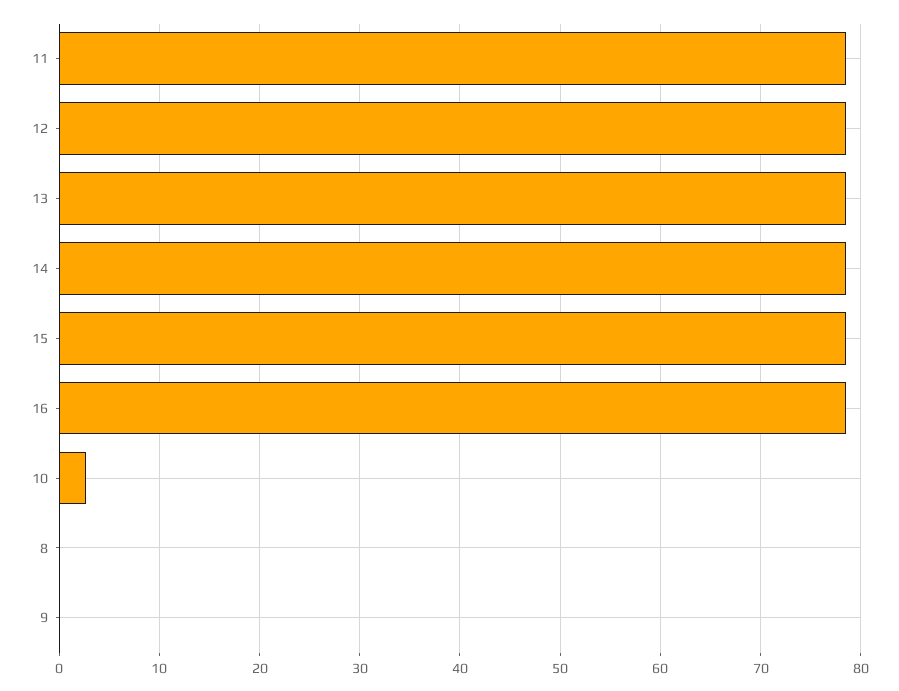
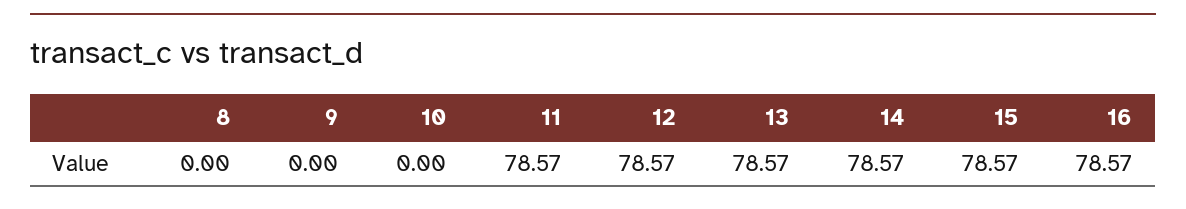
10: 3 -> 0

